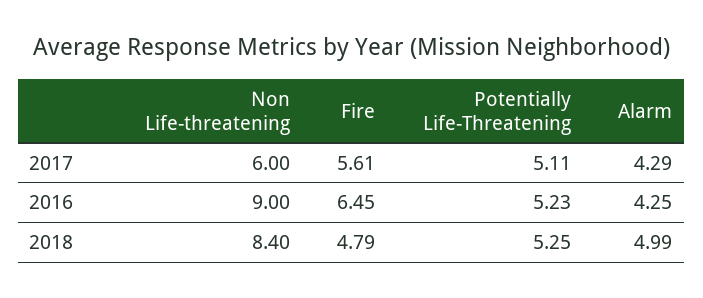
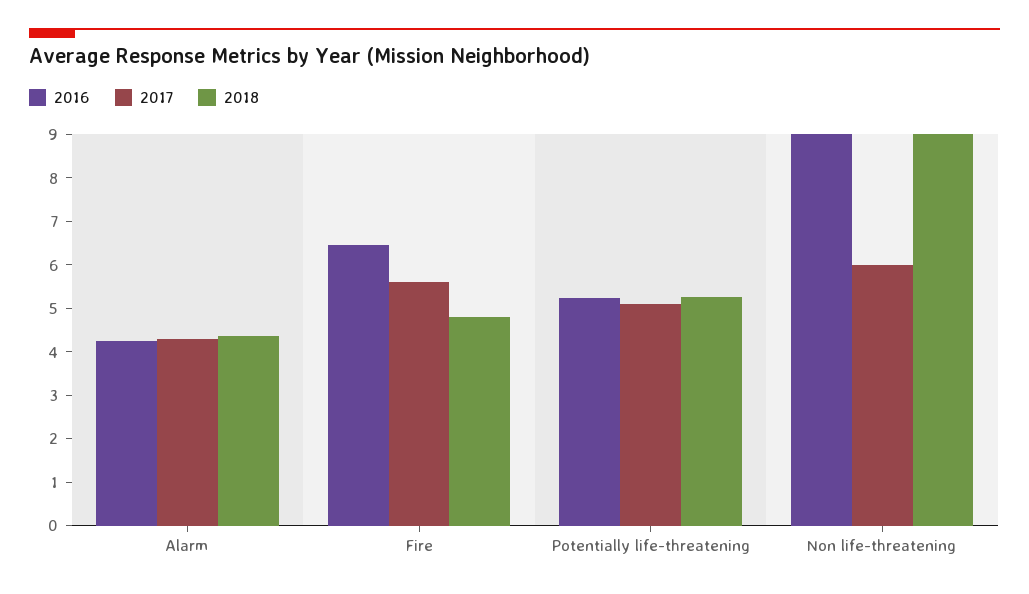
2018, Non Life-threatening: 8.4 -> 9
2018, Alarm: 4.99 -> 4.4

